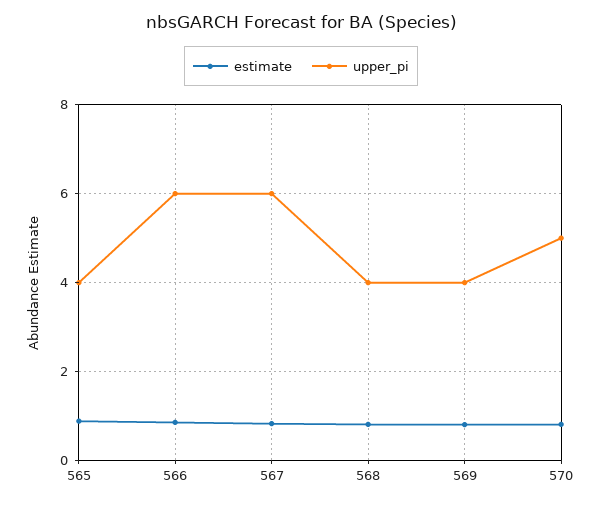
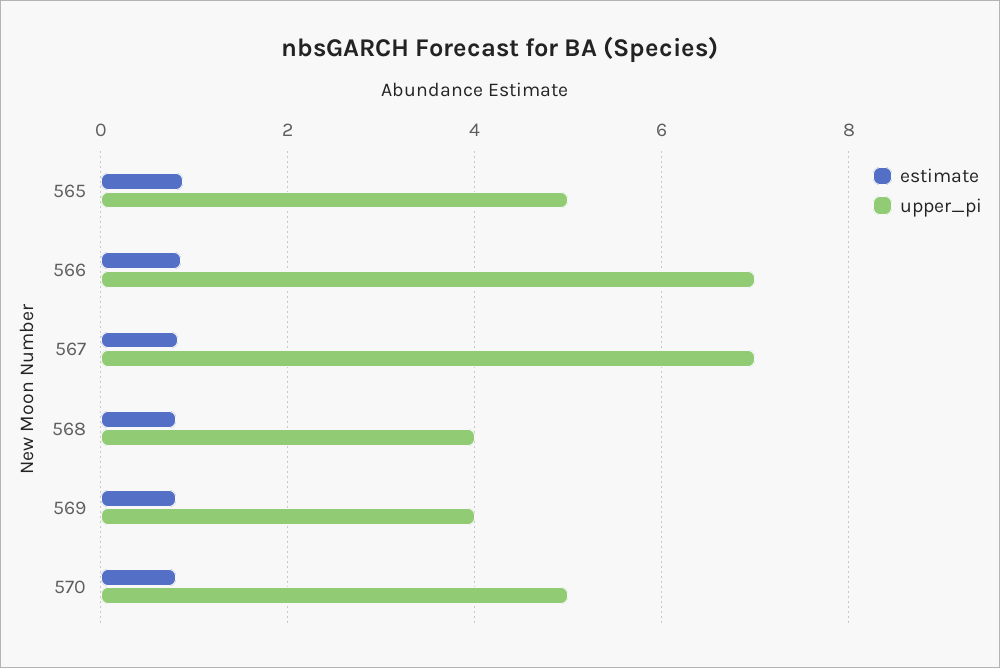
upper_pi, 565: 4 -> 5
upper_pi, 566: 6 -> 7
upper_pi, 567: 6 -> 7

